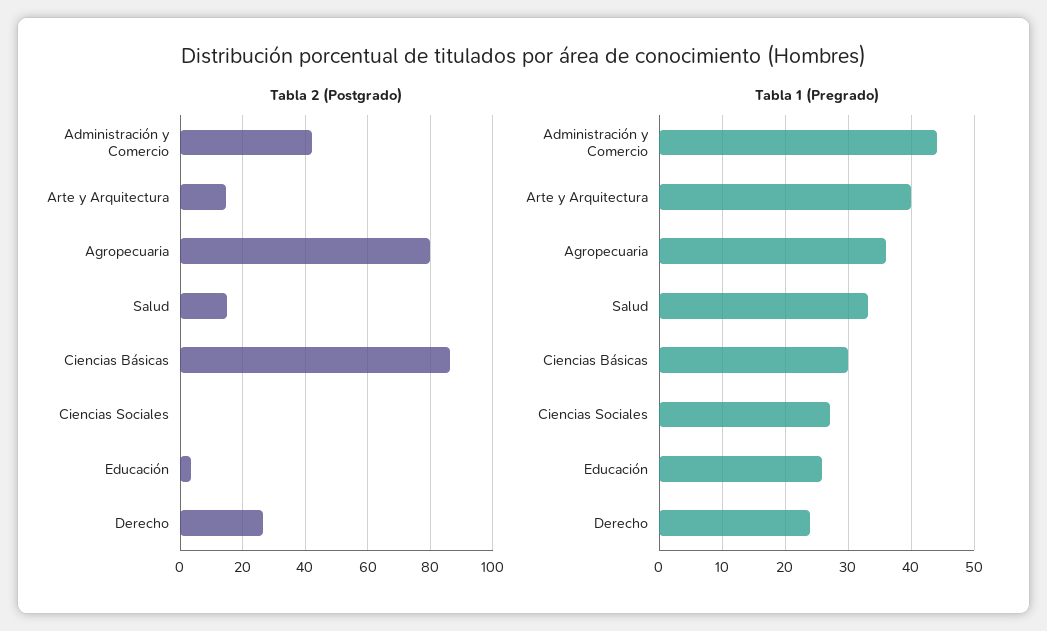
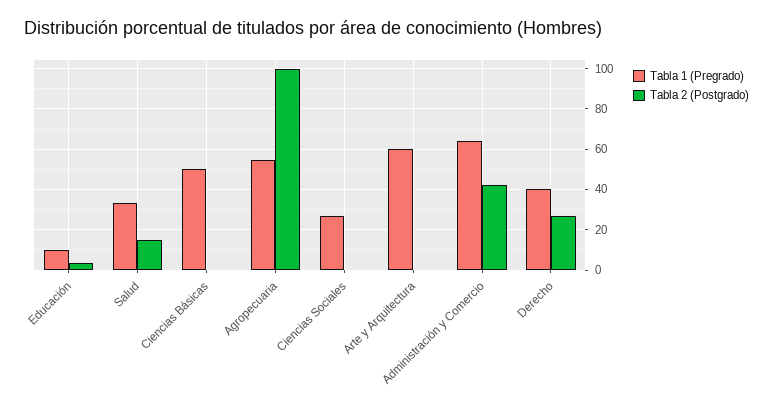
Tabla 2 (Postgrado), Arte y Arquitectura: 14 -> 0
Tabla 2 (Postgrado), Agropecuaria: 80 -> 100
Tabla 2 (Postgrado), Ciencias Básicas: 86 -> 0
Tabla 1 (Pregrado), Administración y Comercio: 44 -> 65
Tabla 1 (Pregrado), Arte y Arquitectura: 40 -> 60
Tabla 1 (Pregrado), Agropecuaria: 36 -> 55
Tabla 1 (Pregrado), Ciencias Básicas: 30 -> 50
Tabla 1 (Pregrado), Educación: 26 -> 10
Tabla 1 (Pregrado), Derecho: 24 -> 40

